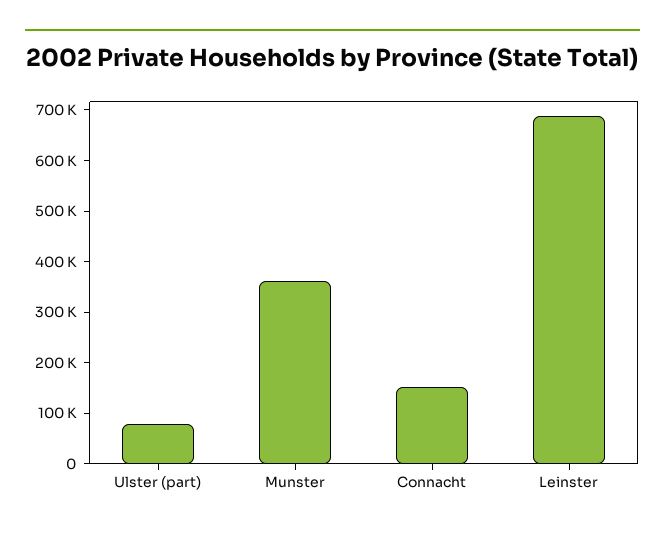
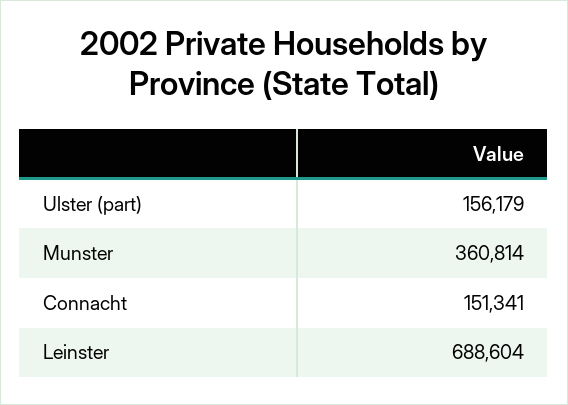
Ulster (part): 80000 -> 156179

